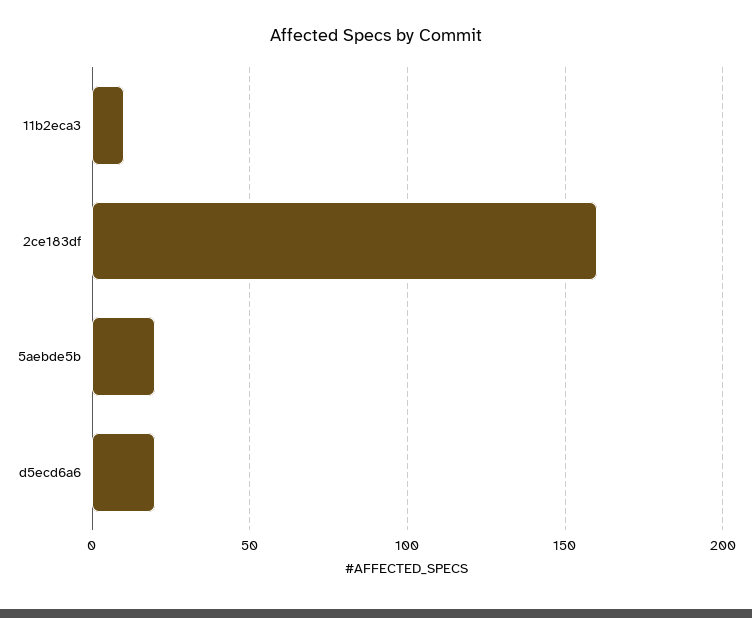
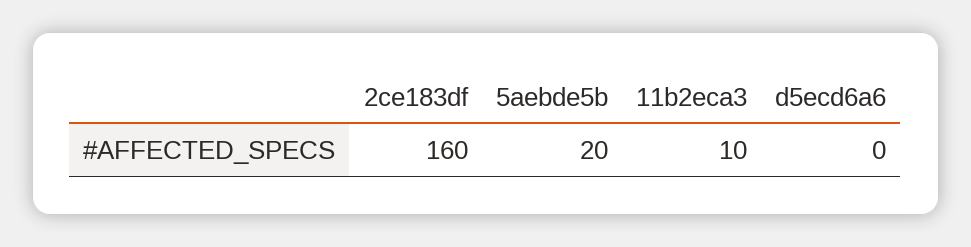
d5ecd6a6: 20 -> 0

